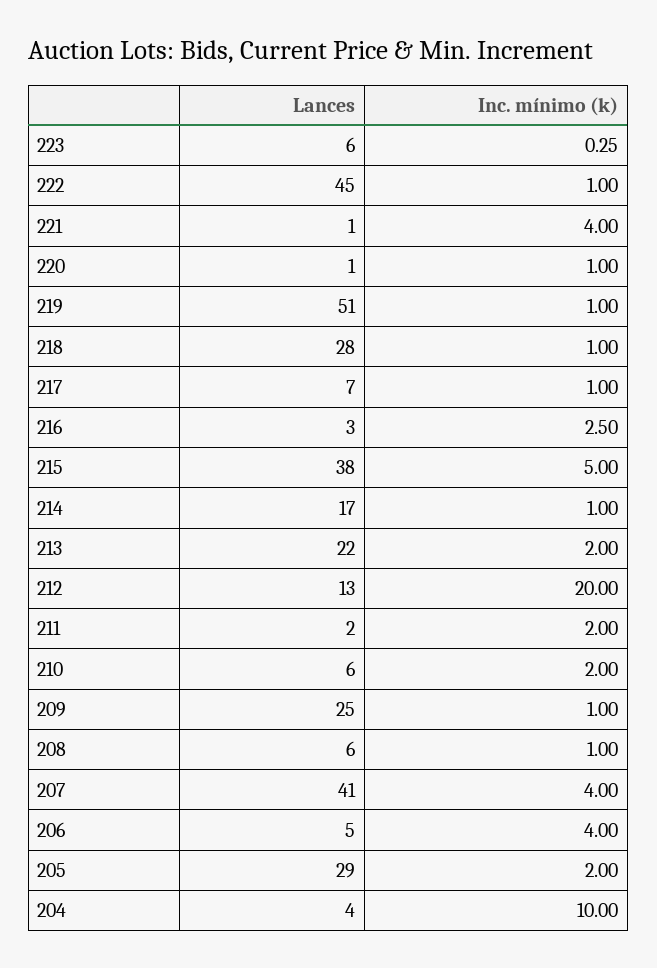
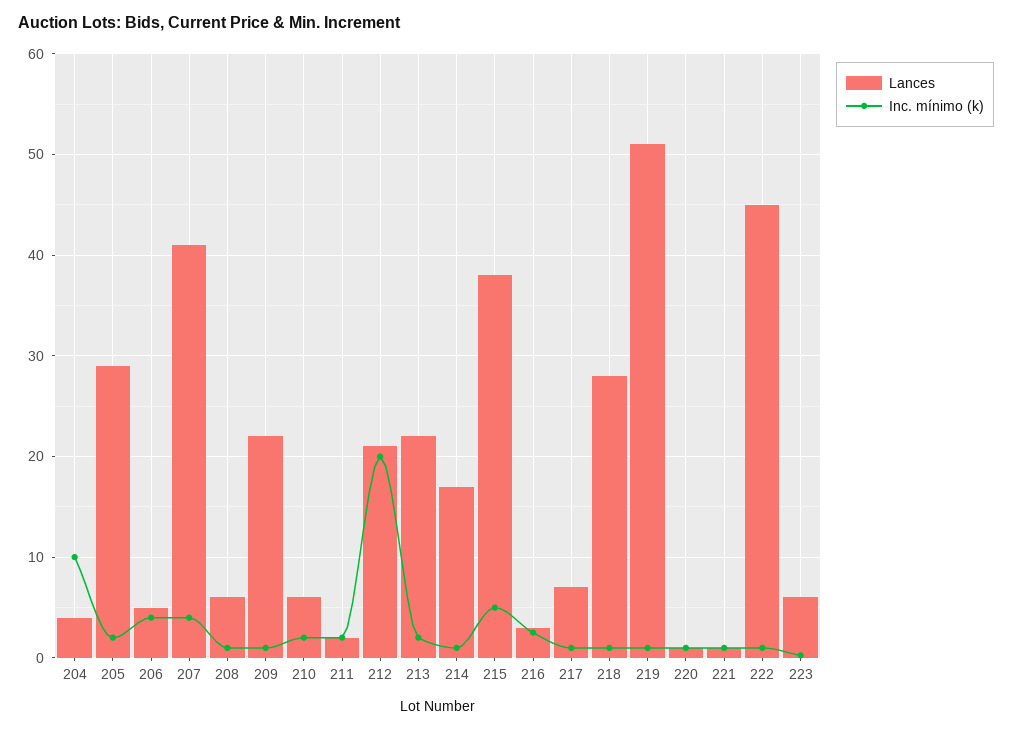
Inc. mínimo (k), 221: 4 -> 1
Lances, 212: 13 -> 21
Lances, 209: 25 -> 22

